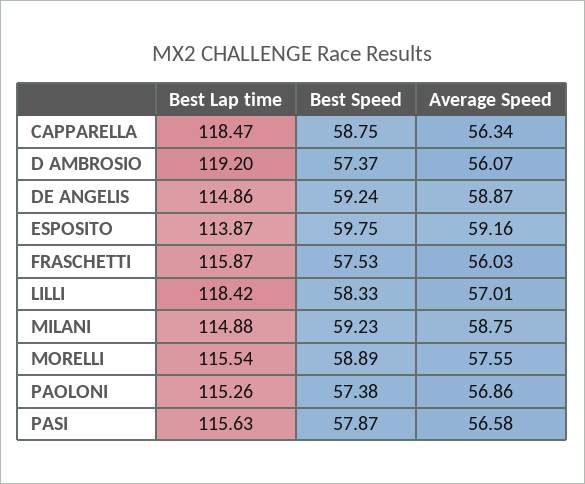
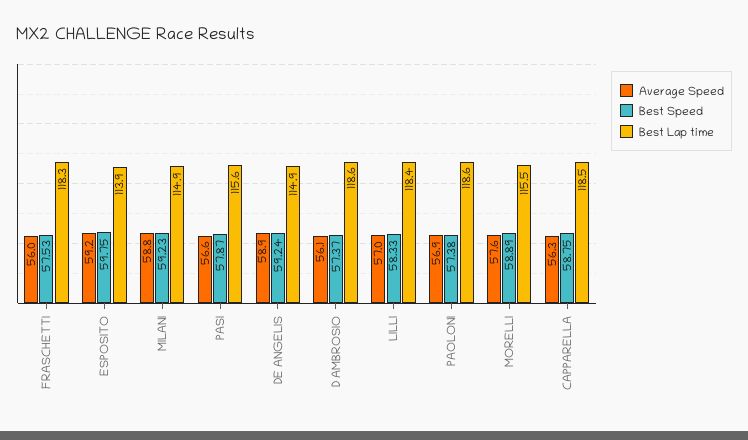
Best Lap time, D AMBROSIO: 119.2 -> 118.6
Best Lap time, FRASCHETTI: 115.87 -> 118.3
Best Lap time, PAOLONI: 115.26 -> 118.6

